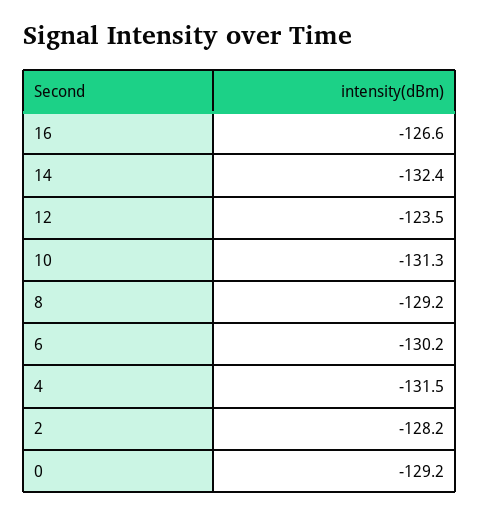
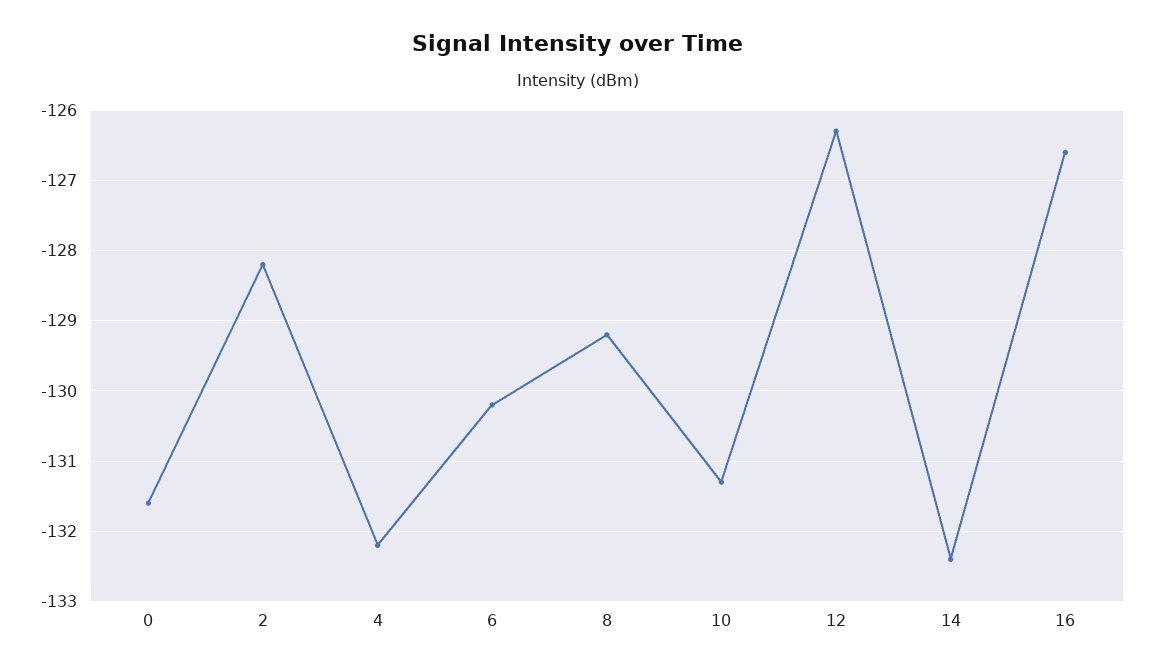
12: -123.5 -> -126.3
4: -131.5 -> -132.2
0: -129.2 -> -131.6

